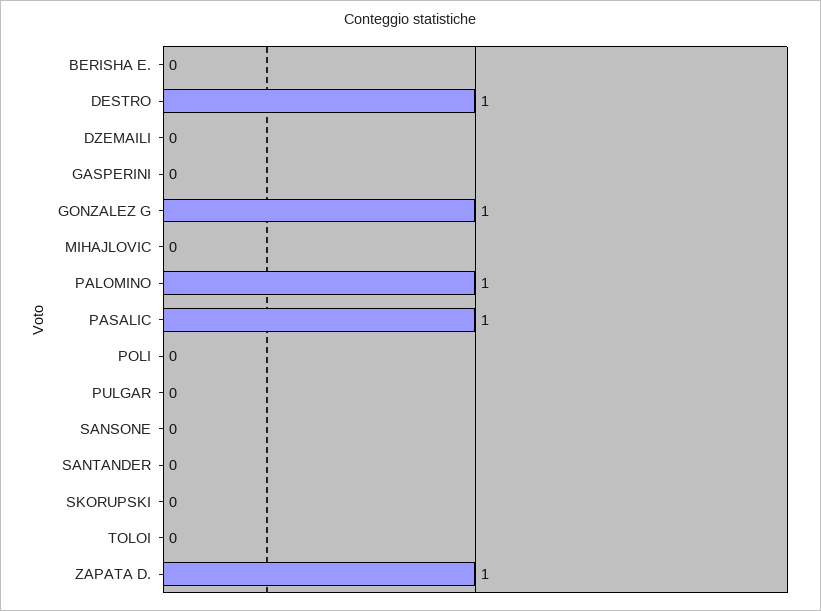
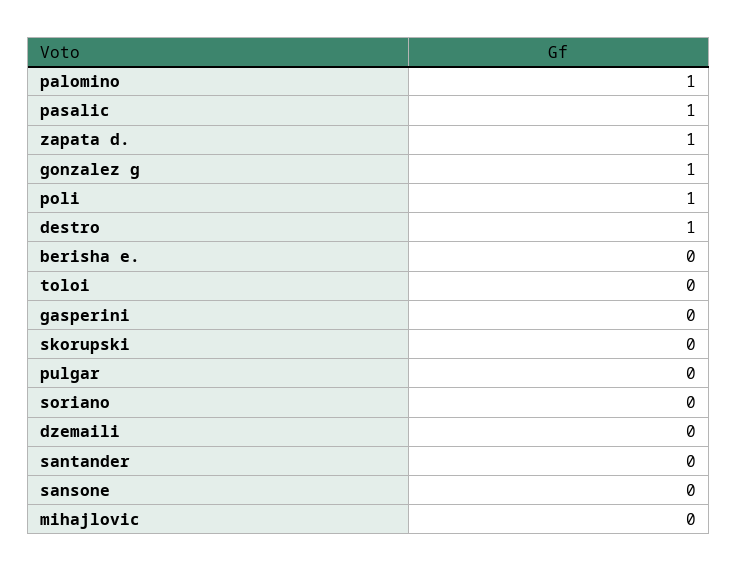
POLI: 0 -> 1
soriano: none -> 0

